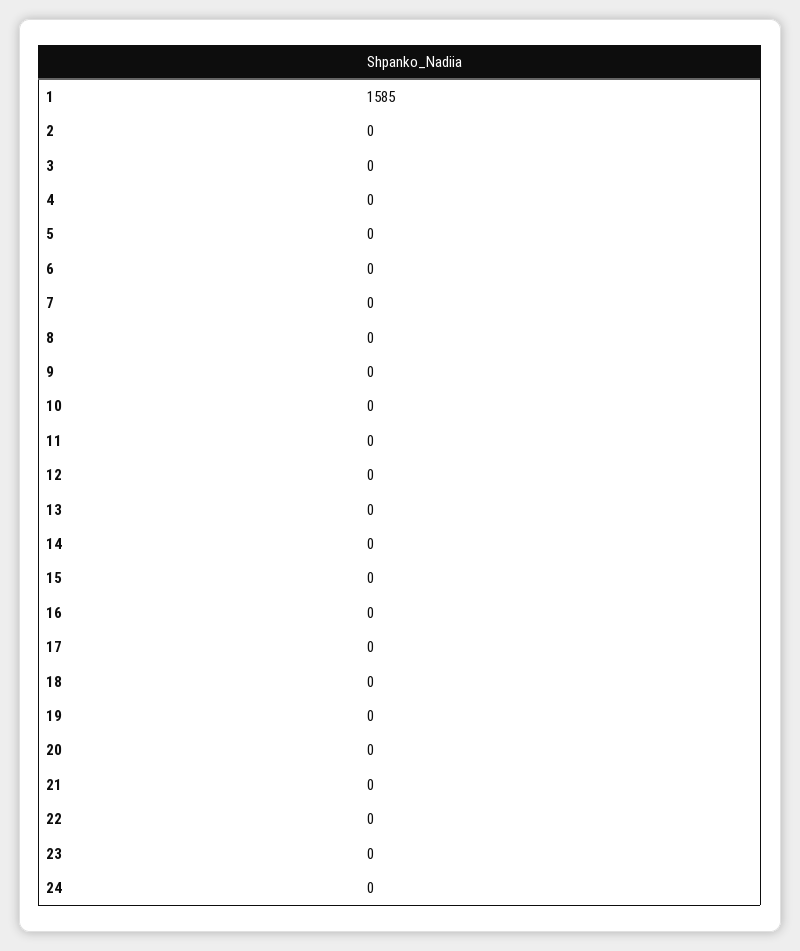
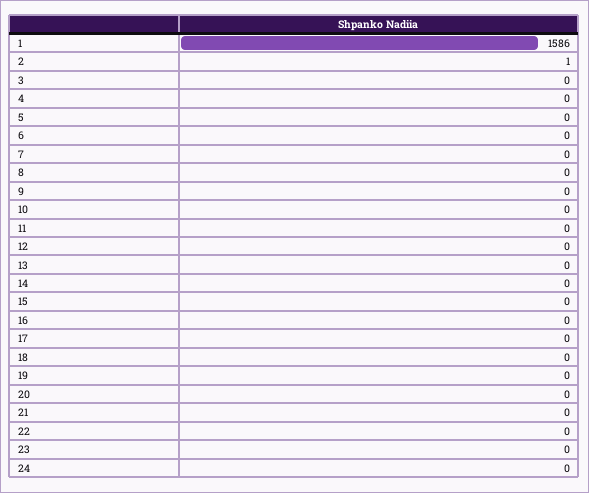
1: 1585 -> 1586
2: 0 -> 1

